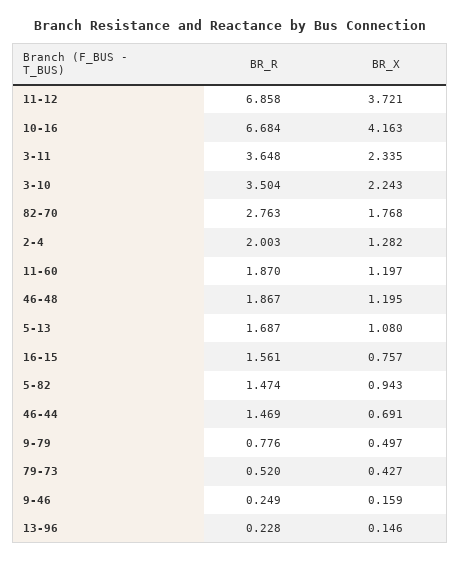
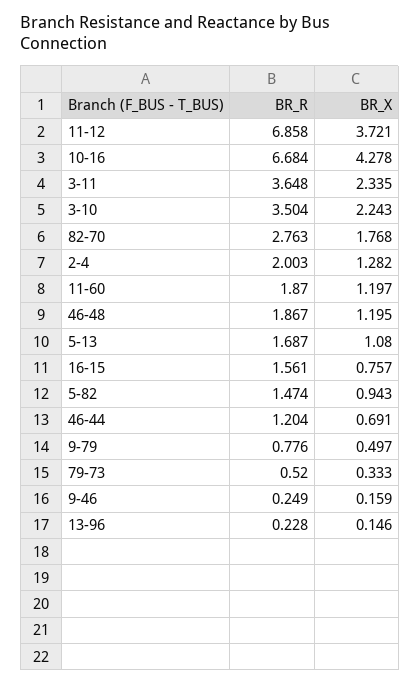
BR_X, 10-16: 4.163 -> 4.278
BR_R, 46-44: 1.469 -> 1.204
BR_X, 79-73: 0.427 -> 0.333

